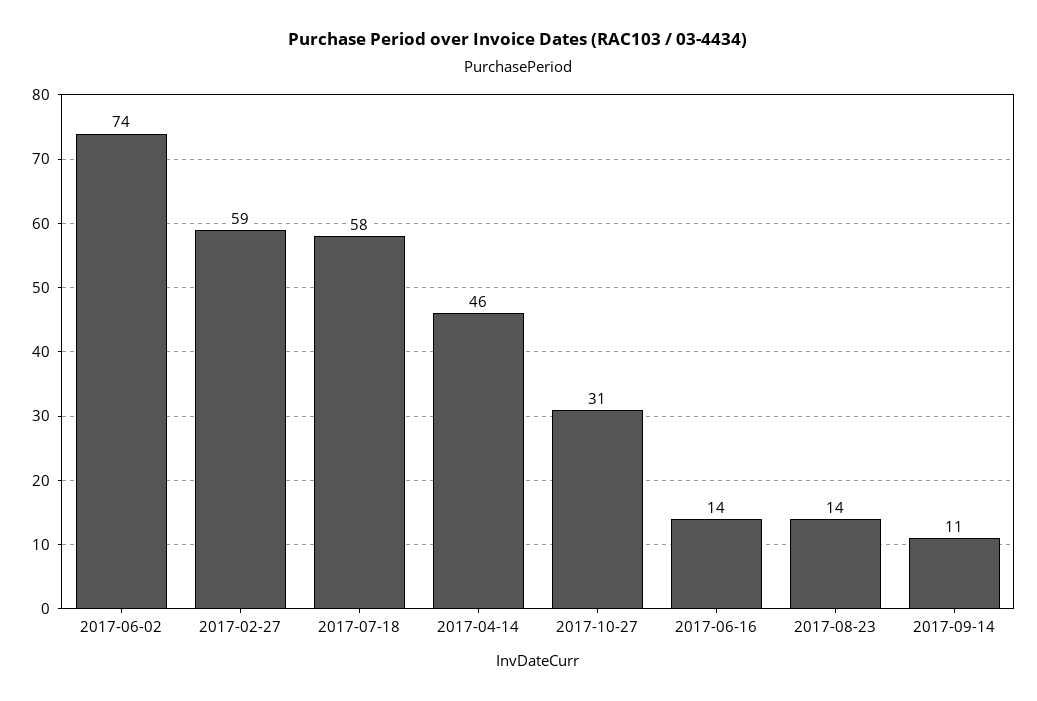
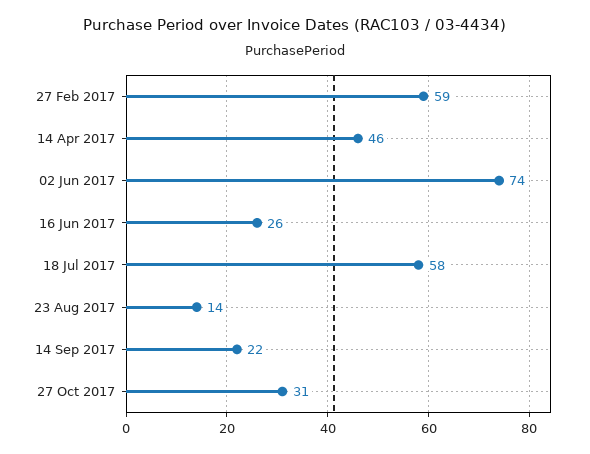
2017-06-16: 14 -> 26
2017-09-14: 11 -> 22

